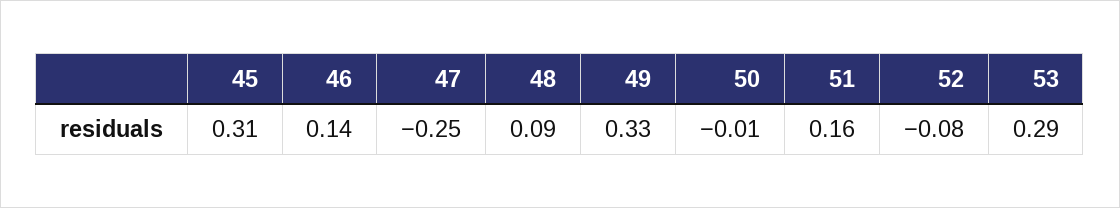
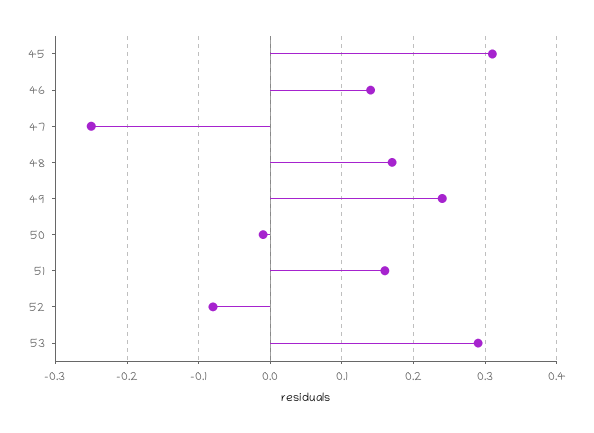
48: 0.09 -> 0.17
49: 0.33 -> 0.24

